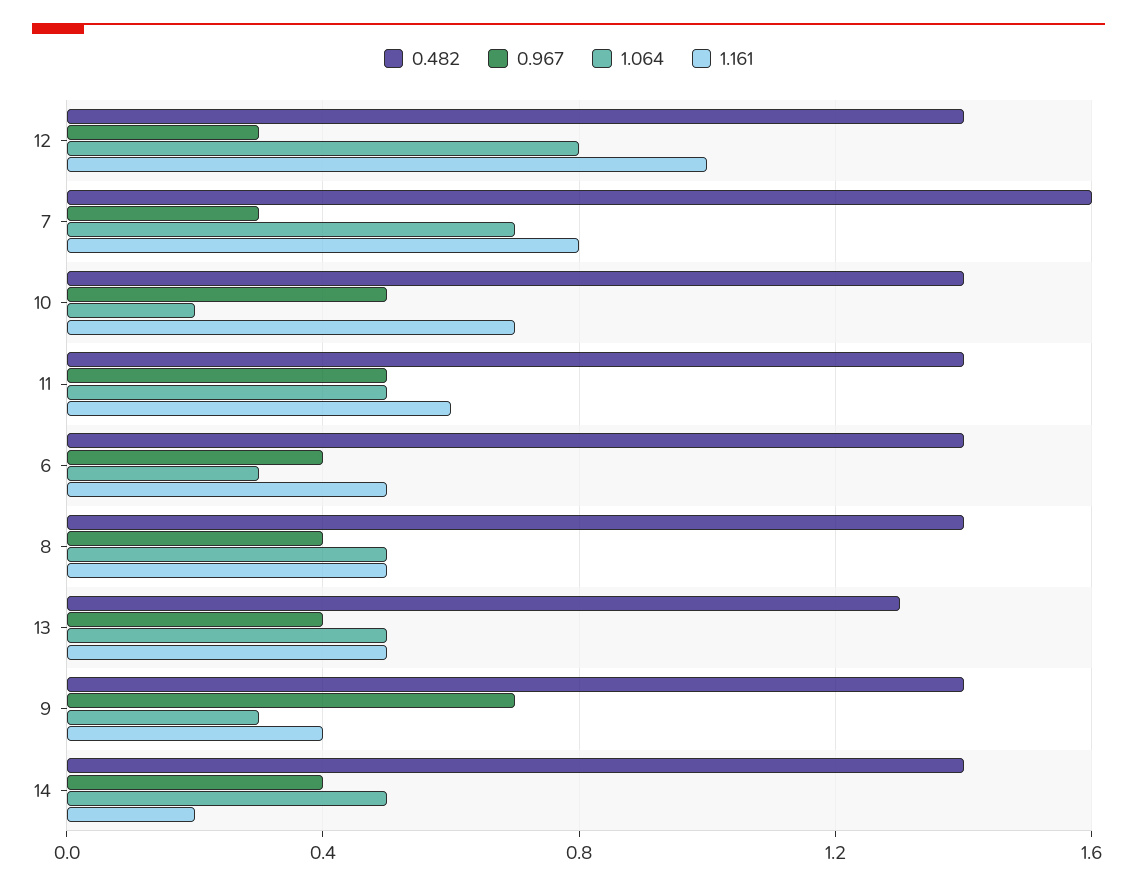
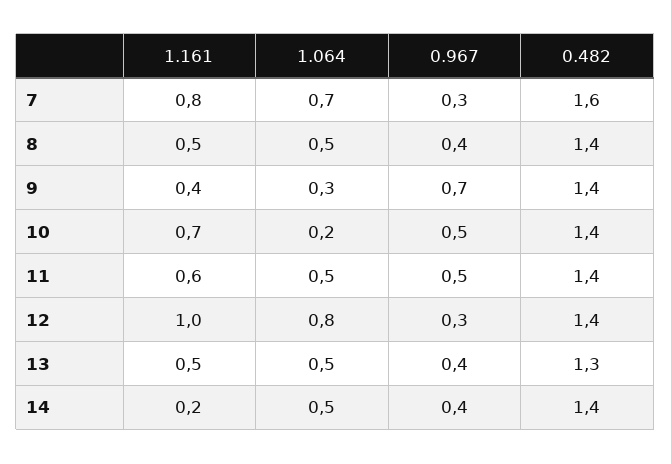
0.482, 6: 1.4 -> none
0.967, 6: 0.4 -> none
1.064, 6: 0.3 -> none
1.161, 6: 0.5 -> none

